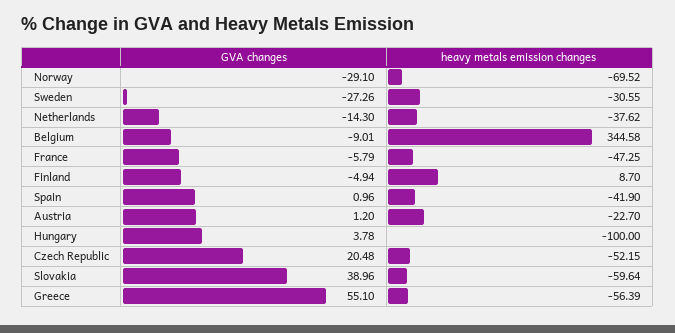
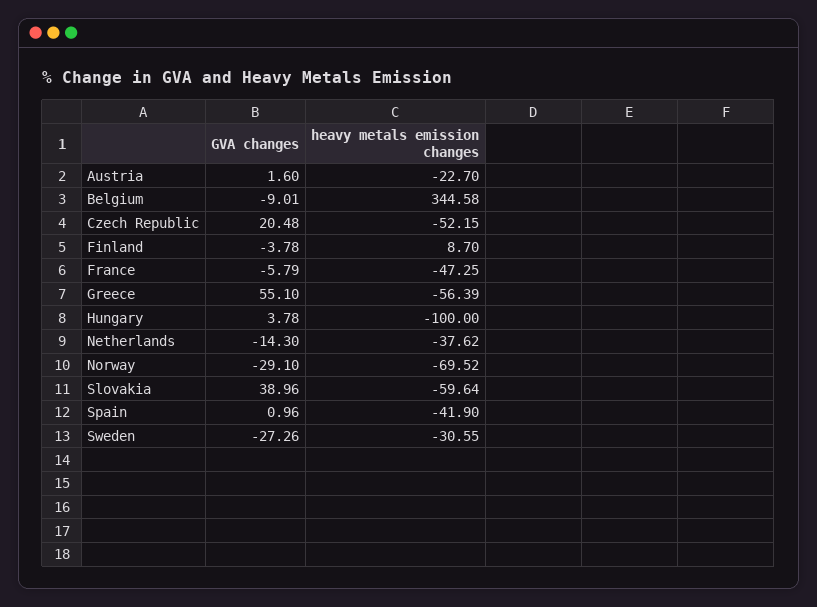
GVA changes, Finland: -4.94 -> -3.78
GVA changes, Austria: 1.2 -> 1.6

